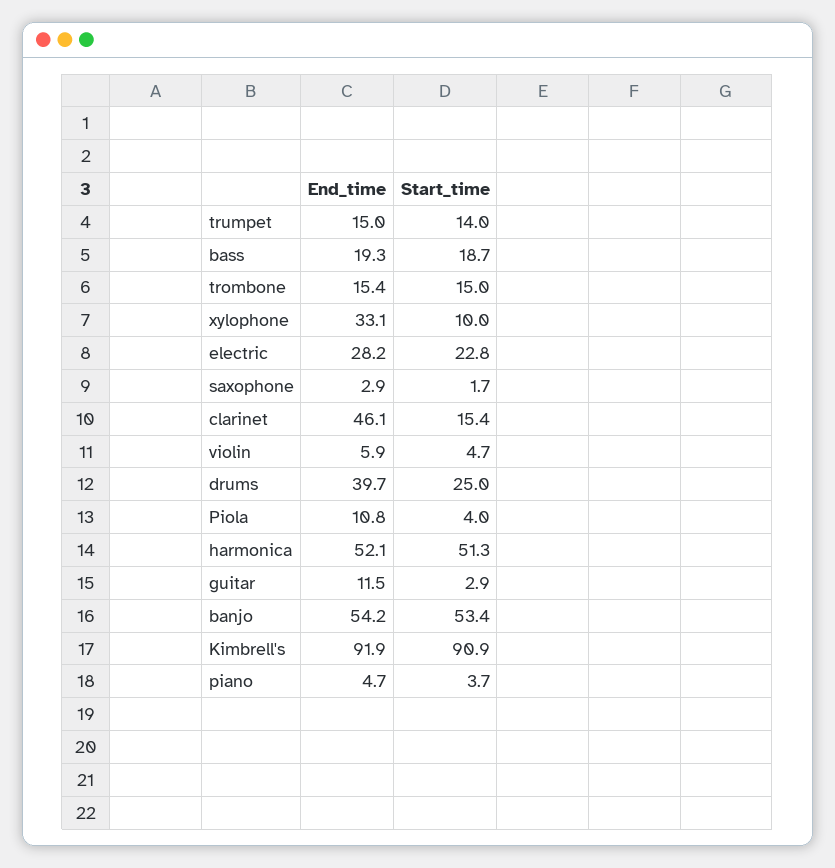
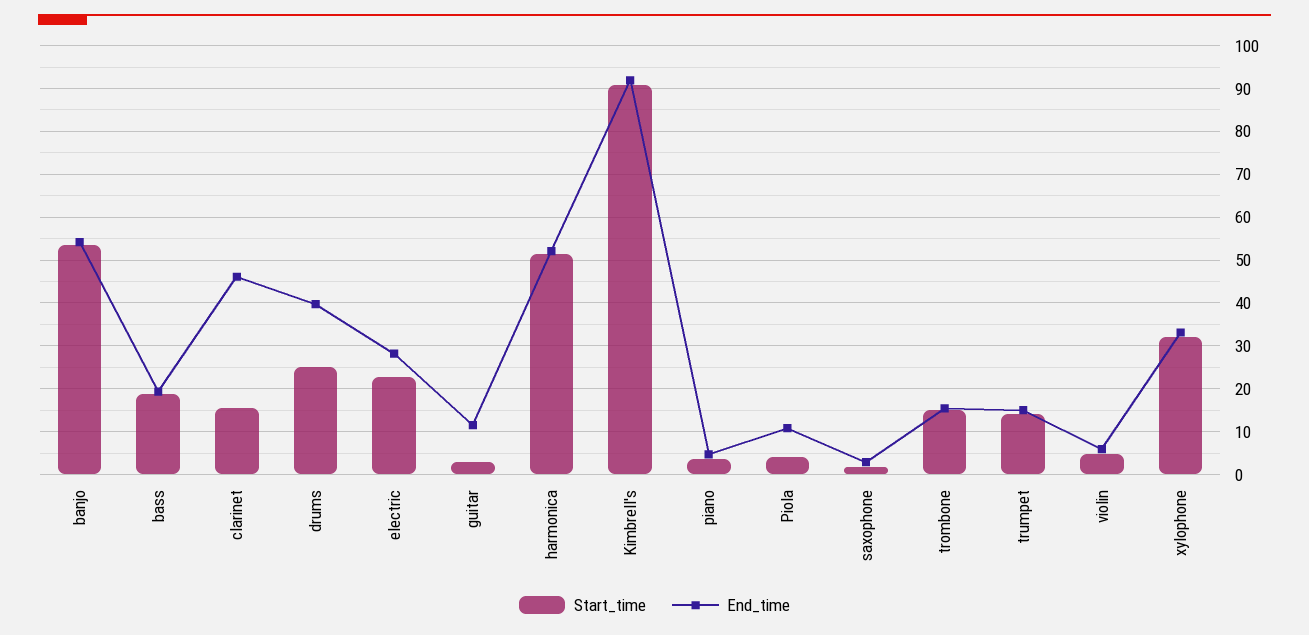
Start_time, xylophone: 10 -> 32

